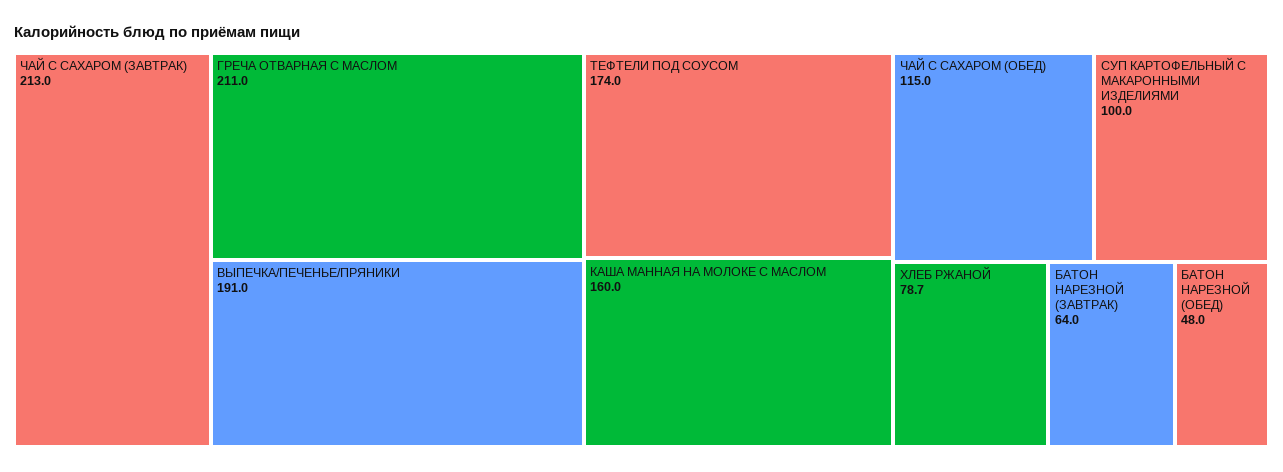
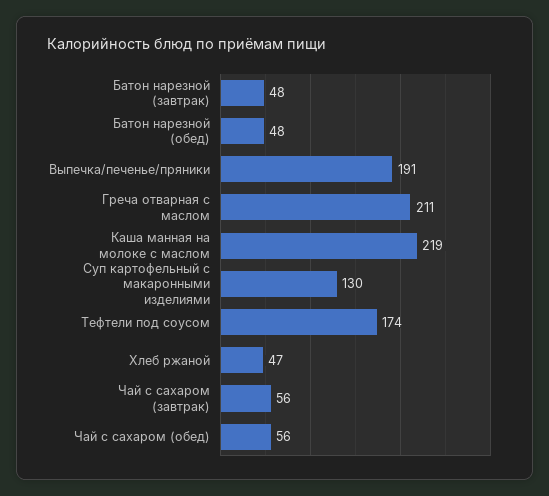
ЧАЙ С САХАРОМ (ЗАВТРАК): 213 -> 56
КАША МАННАЯ НА МОЛОКЕ С МАСЛОМ: 160 -> 219
ЧАЙ С САХАРОМ (ОБЕД): 115 -> 56
СУП КАРТОФЕЛЬНЫЙ С МАКАРОННЫМИ ИЗДЕЛИЯМИ: 100 -> 130
ХЛЕБ РЖАНОЙ: 78.7 -> 47
БАТОН НАРЕЗНОЙ (ЗАВТРАК): 64 -> 48

